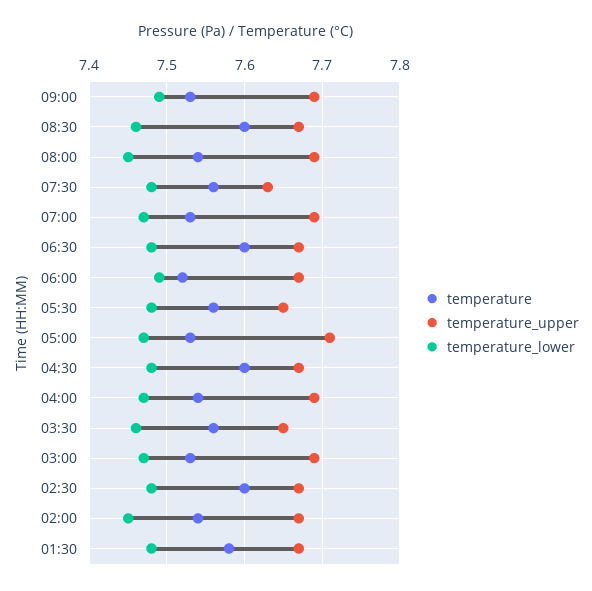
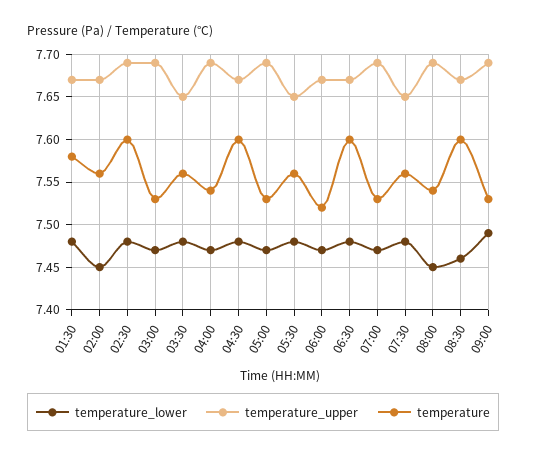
temperature_upper, 07:30: 7.63 -> 7.65
temperature_lower, 06:00: 7.49 -> 7.47
temperature_upper, 05:00: 7.71 -> 7.69
temperature_lower, 03:30: 7.46 -> 7.48
temperature_upper, 02:30: 7.67 -> 7.69
temperature, 02:00: 7.54 -> 7.56

